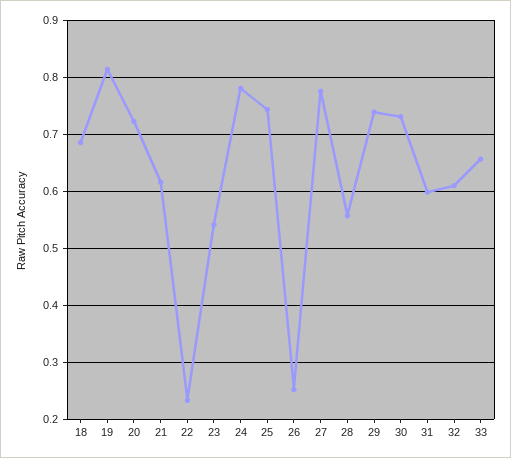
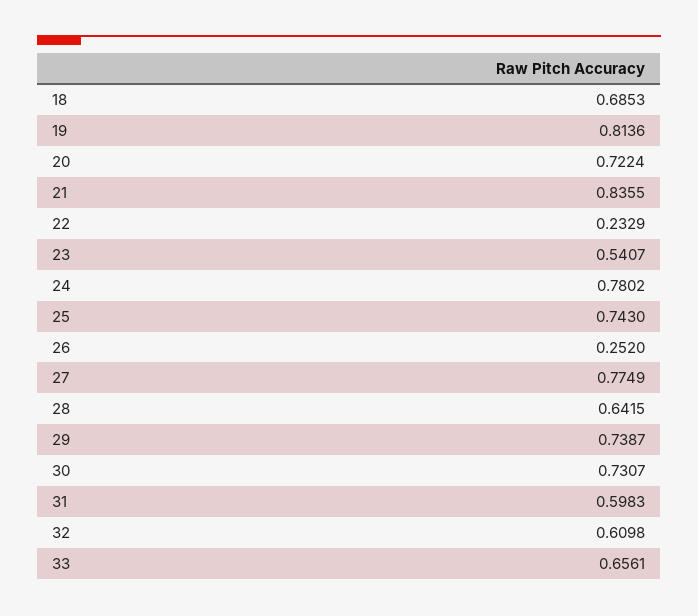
21: 0.62 -> 0.8355
28: 0.56 -> 0.6415

